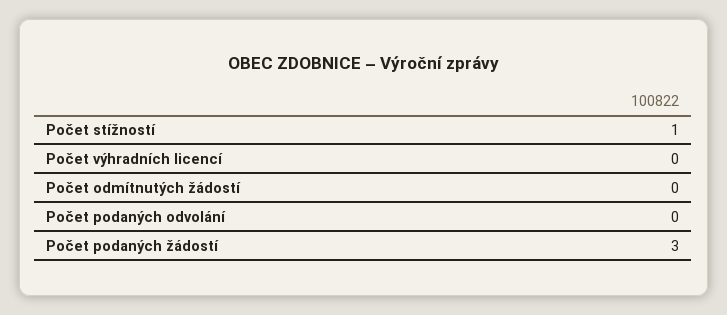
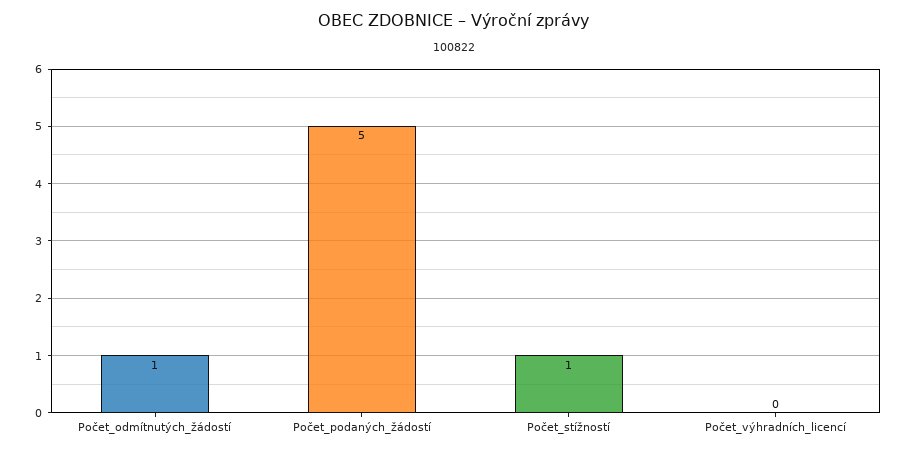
Počet odmítnutých žádostí: 0 -> 1
Počet podaných odvolání: 0 -> none
Počet podaných žádostí: 3 -> 5

